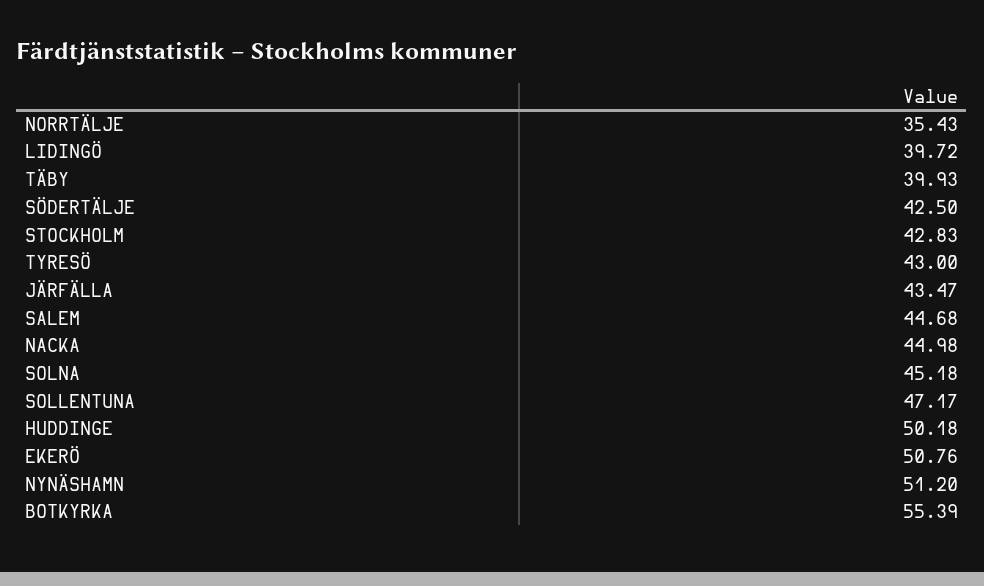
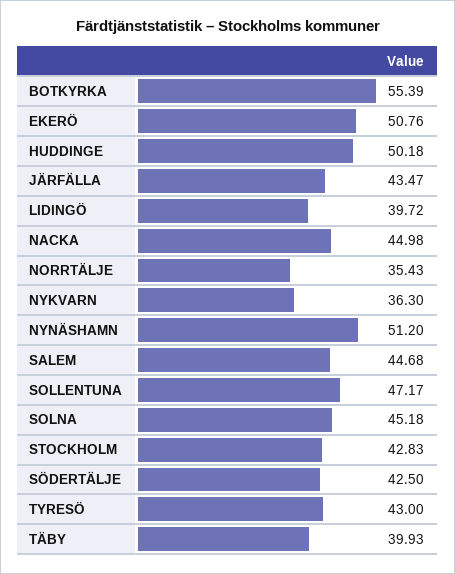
NYKVARN: none -> 36.3

